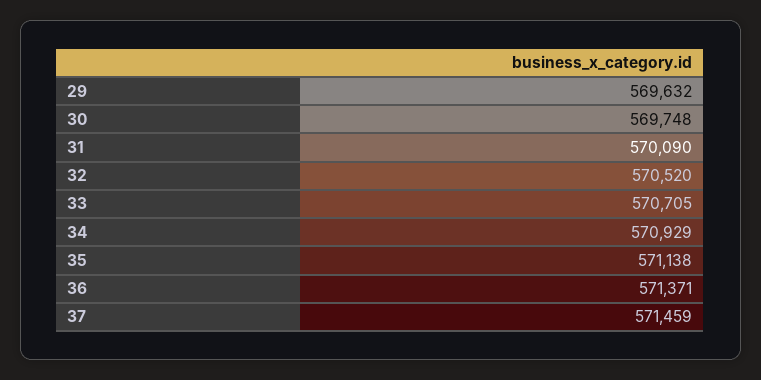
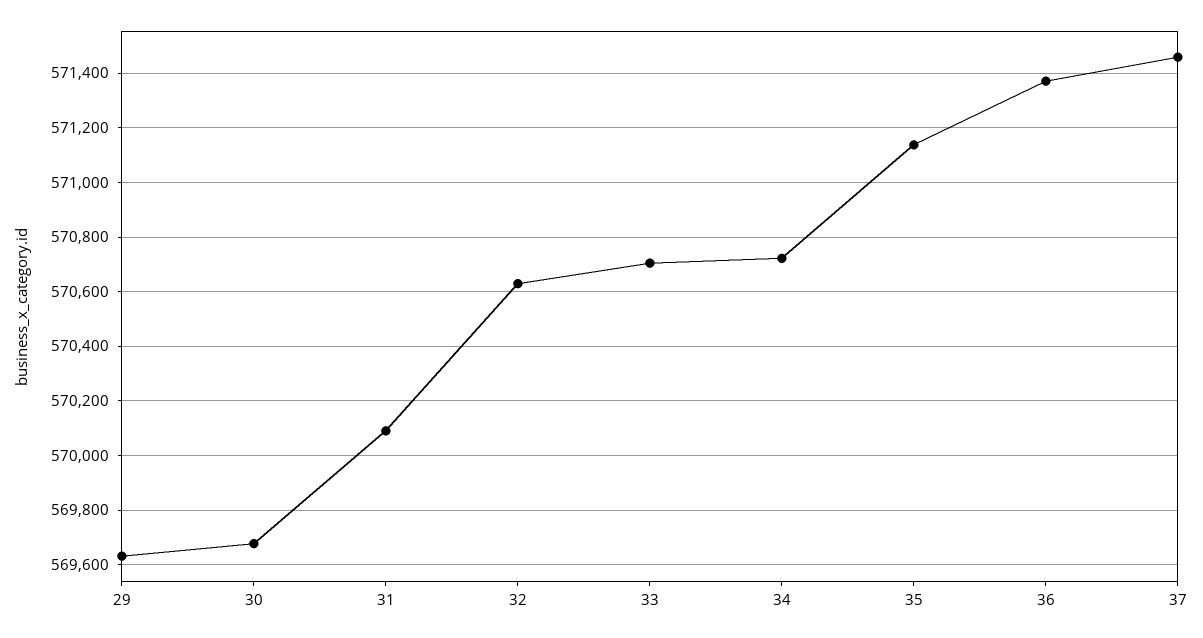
30: 569748 -> 569675
32: 570520 -> 570625
34: 570929 -> 570725

